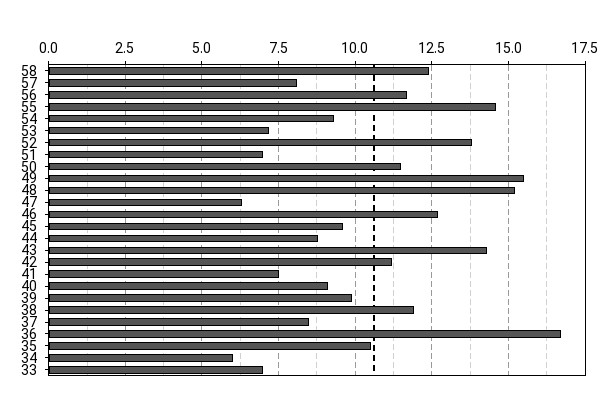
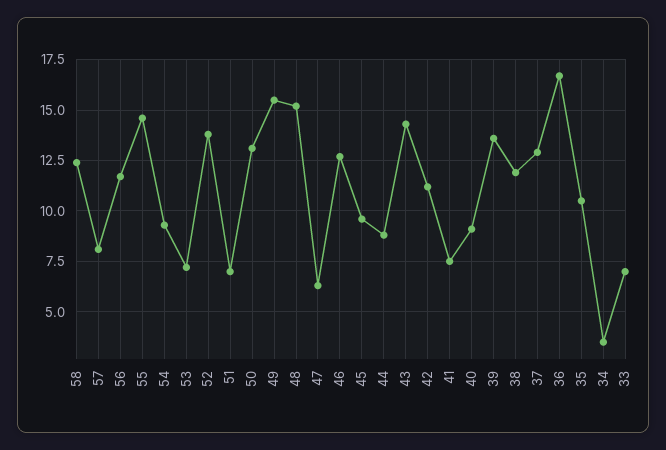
50: 11.5 -> 13
39: 10 -> 13.5
37: 8.5 -> 13
34: 6 -> 3.5

